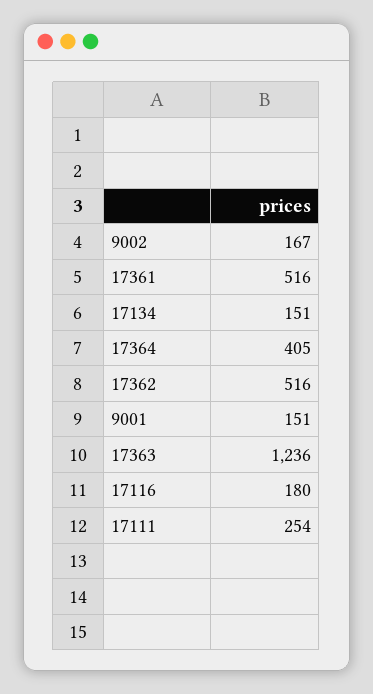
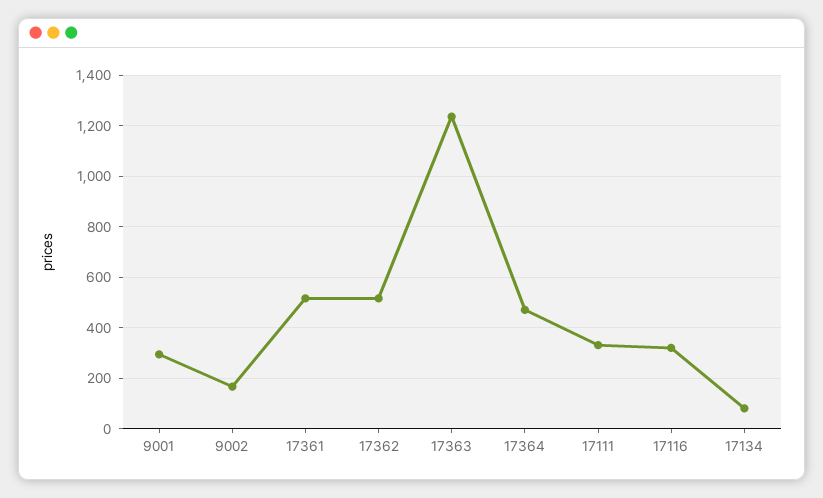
17134: 151 -> 75
17364: 405 -> 475
9001: 151 -> 300
17116: 180 -> 325
17111: 254 -> 325

